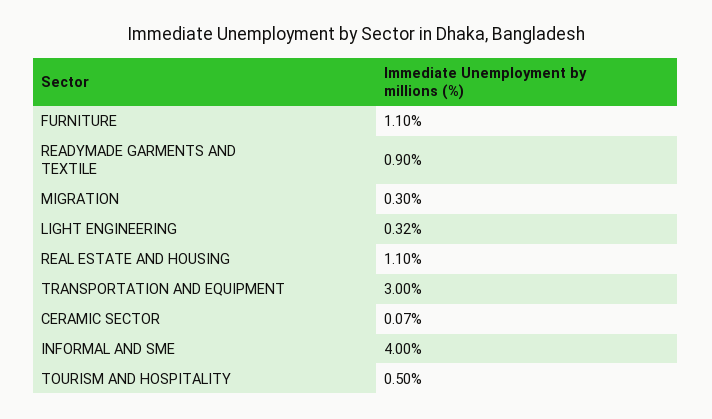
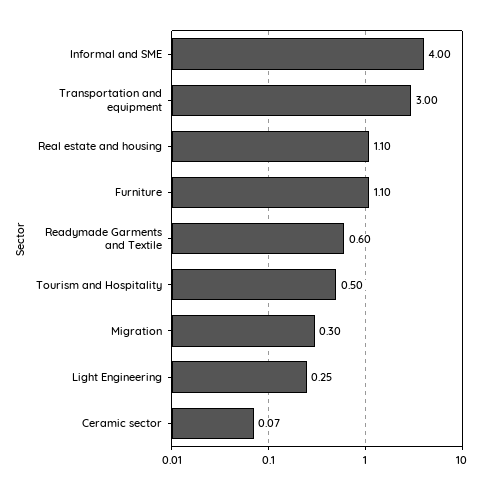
READYMADE GARMENTS AND TEXTILE: 0.9 -> 0.6
LIGHT ENGINEERING: 0.32 -> 0.25

